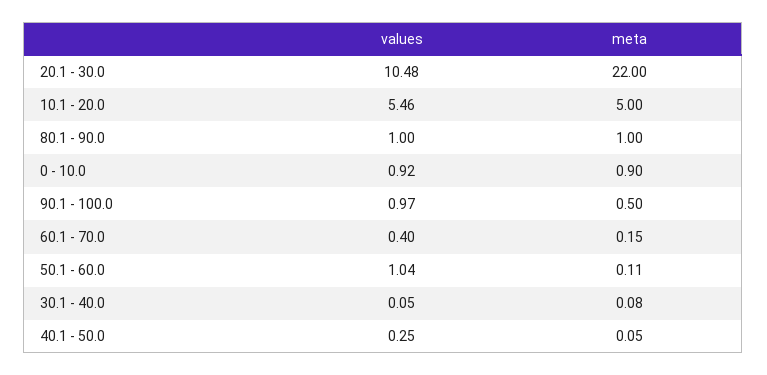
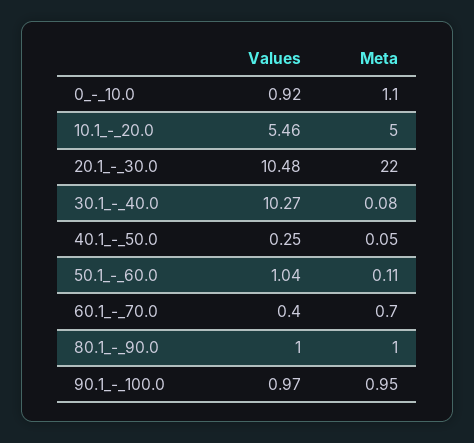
meta, 0 - 10.0: 0.9 -> 1.1
meta, 90.1 - 100.0: 0.5 -> 0.95
meta, 60.1 - 70.0: 0.15 -> 0.7
values, 30.1 - 40.0: 0.05 -> 10.27

